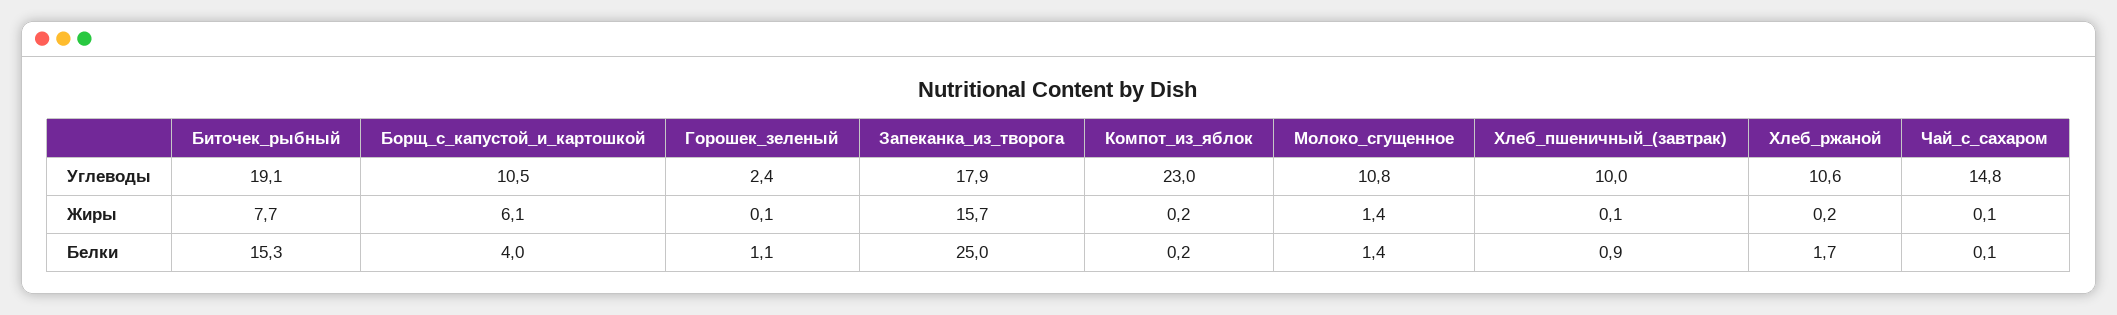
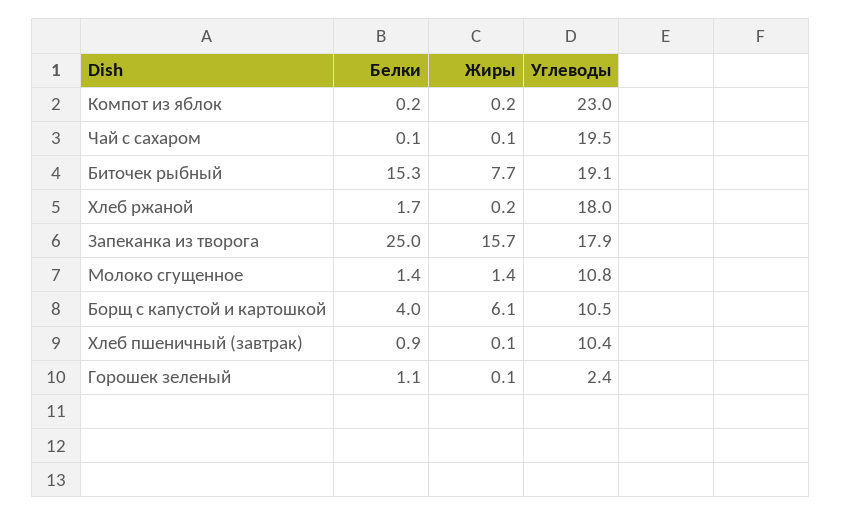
Хлеб_пшеничный_(завтрак), Углеводы: 10 -> 10.4
Хлеб_ржаной, Углеводы: 10.6 -> 18
Чай_с_сахаром, Углеводы: 14.8 -> 19.5

